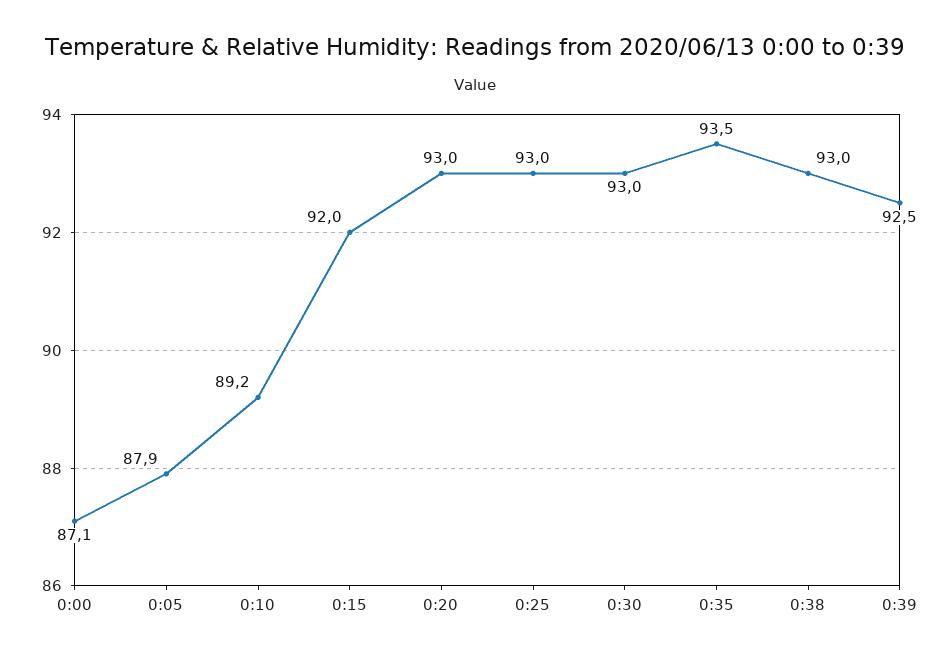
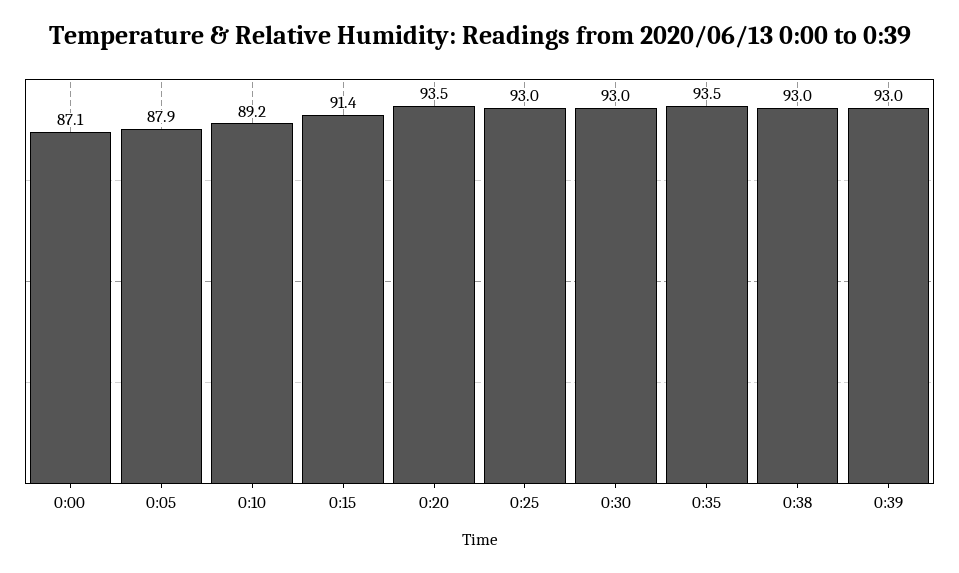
0:15: 92 -> 91.4
0:20: 93 -> 93.5
0:39: 92.5 -> 93

